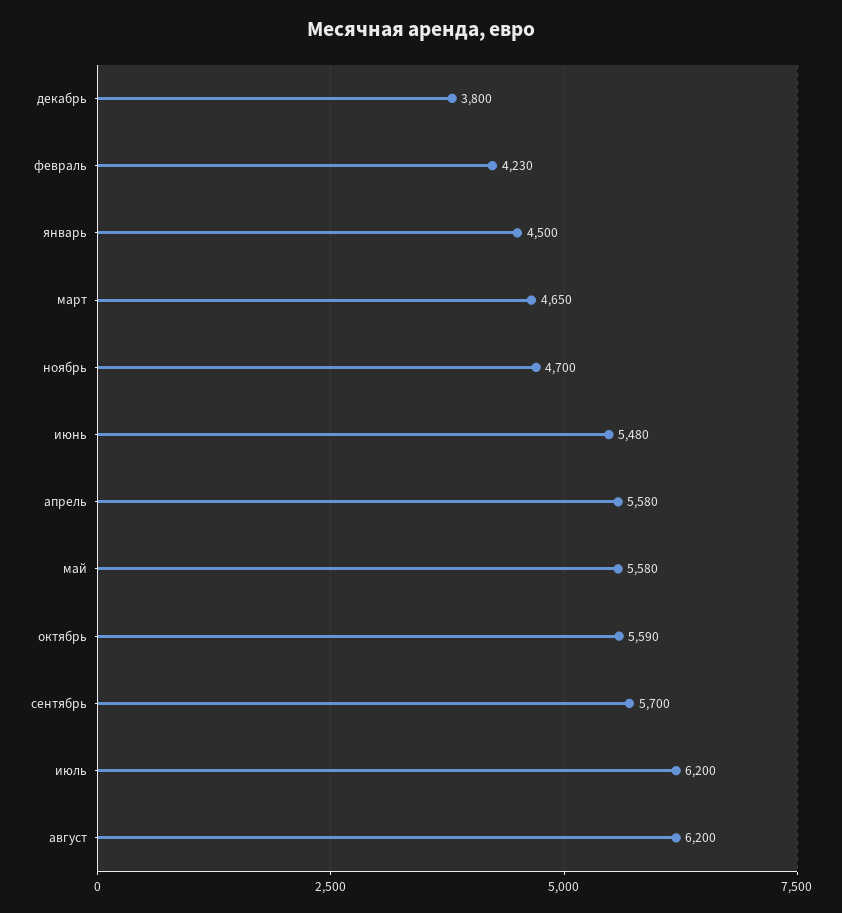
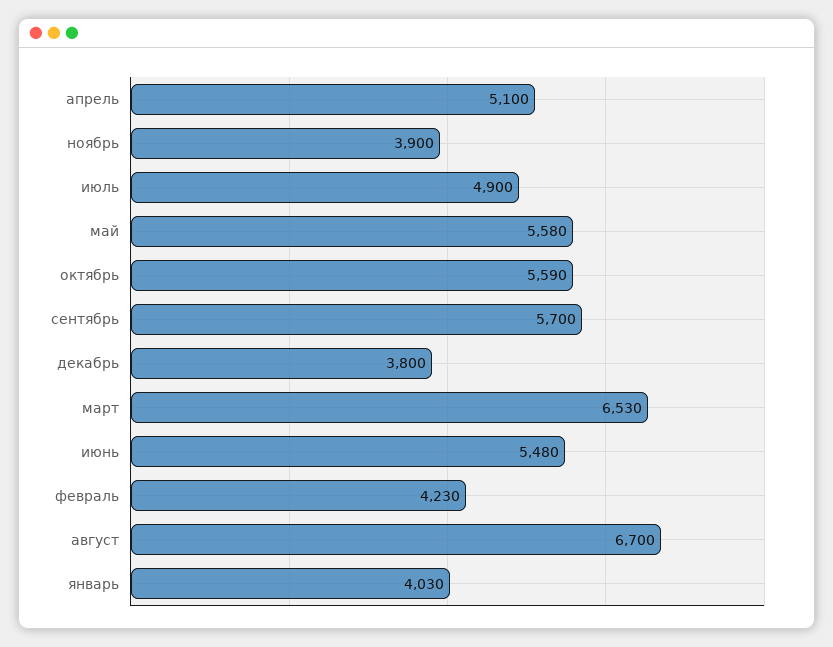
январь: 4500 -> 4030
март: 4650 -> 6530
ноябрь: 4700 -> 3900
апрель: 5580 -> 5100
июль: 6200 -> 4900
август: 6200 -> 6700

